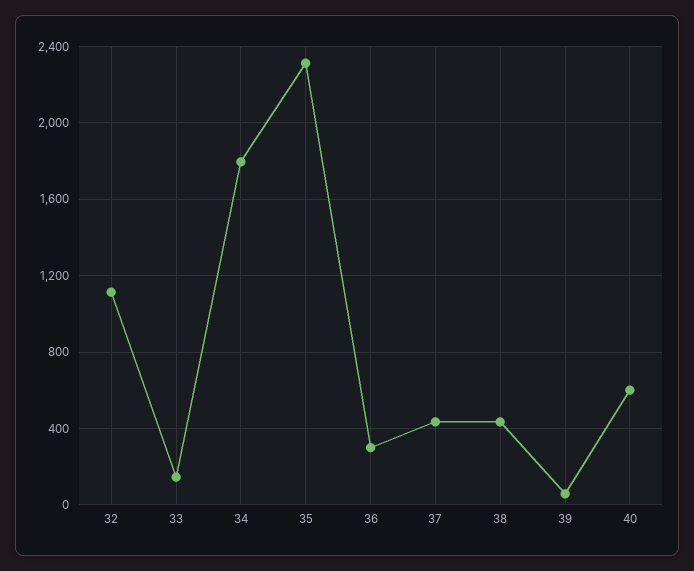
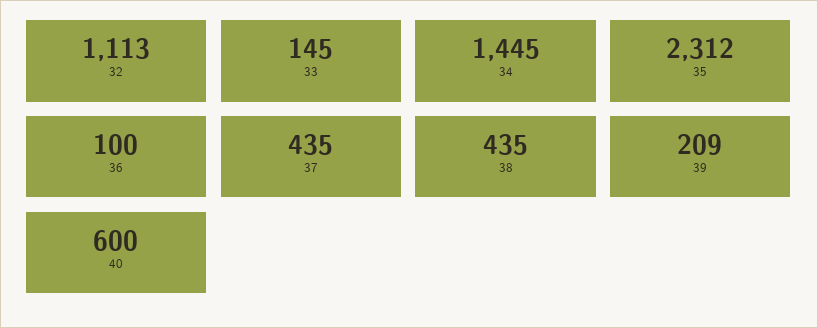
34: 1800 -> 1445
36: 300 -> 100
39: 50 -> 209

